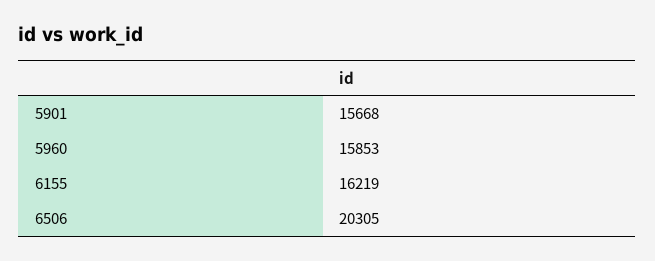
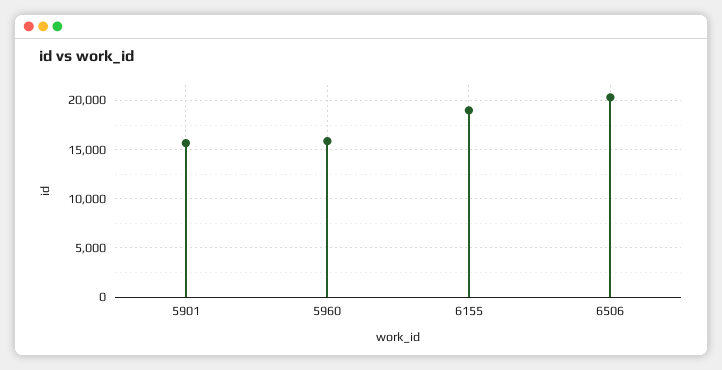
6155: 16219 -> 19000

